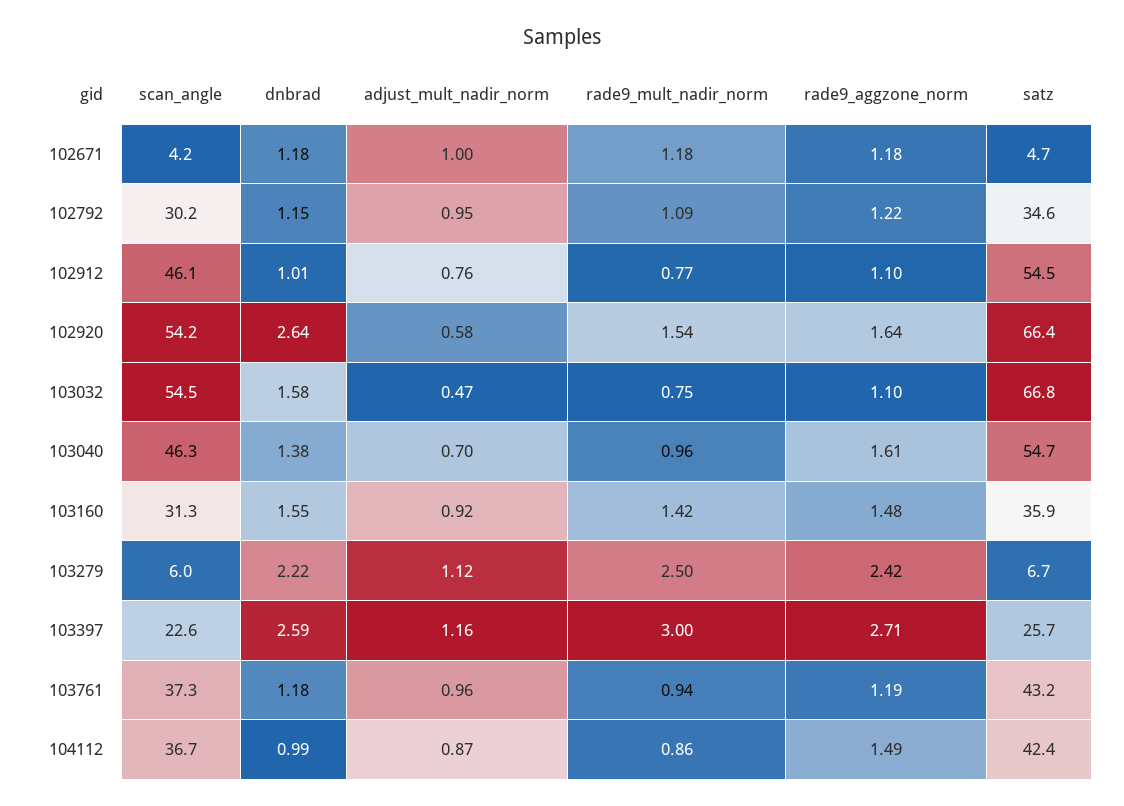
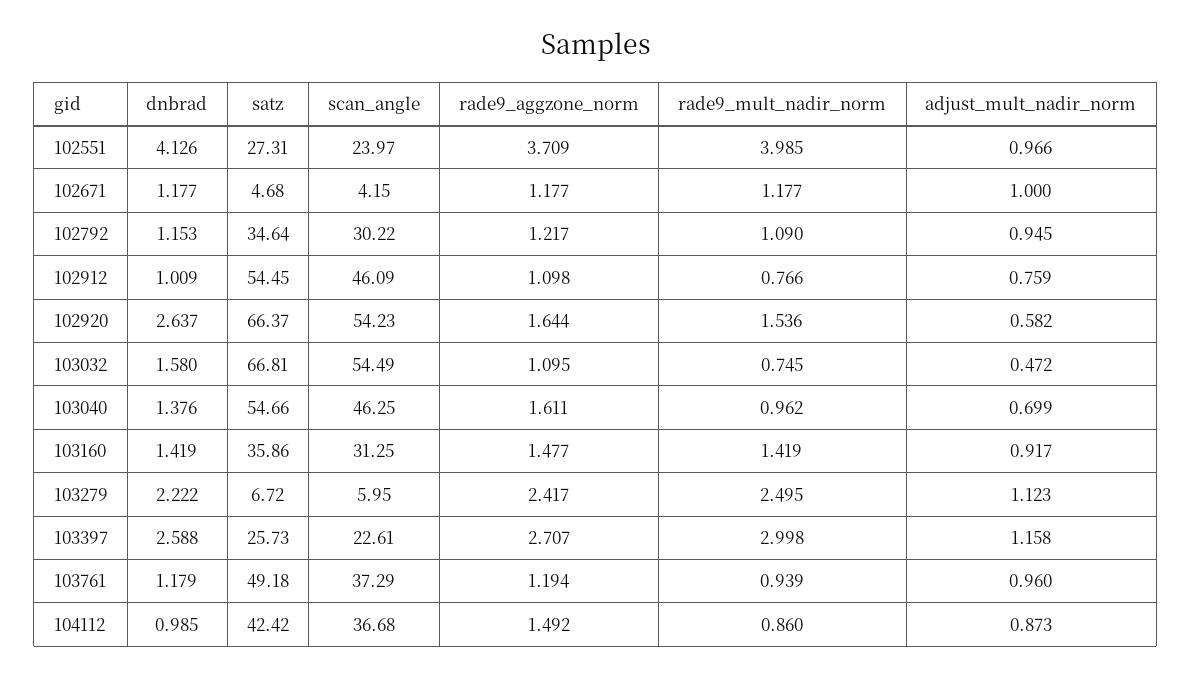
dnbrad, 103160: 1.55 -> 1.419
satz, 103761: 43.2 -> 49.18
dnbrad, 102551: none -> 4.126
satz, 102551: none -> 27.31
scan_angle, 102551: none -> 23.97
rade9_aggzone_norm, 102551: none -> 3.709
rade9_mult_nadir_norm, 102551: none -> 3.985
adjust_mult_nadir_norm, 102551: none -> 0.966

